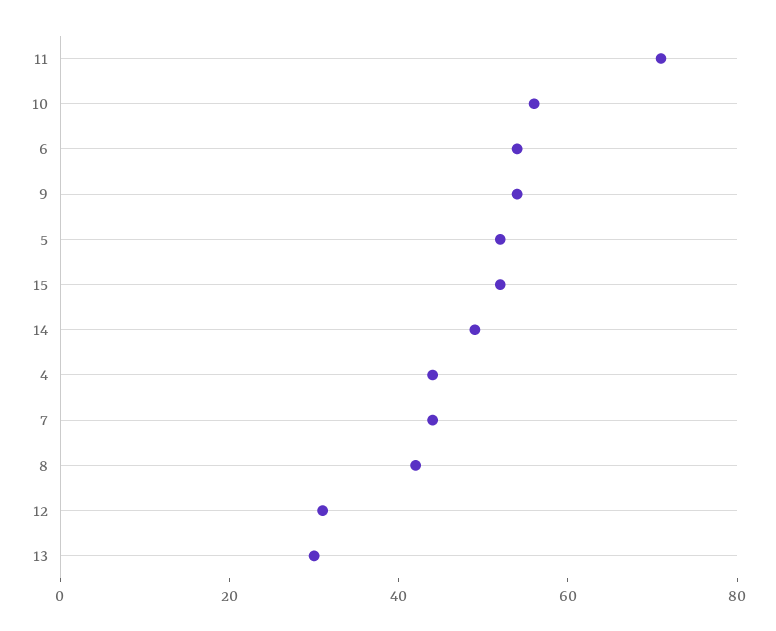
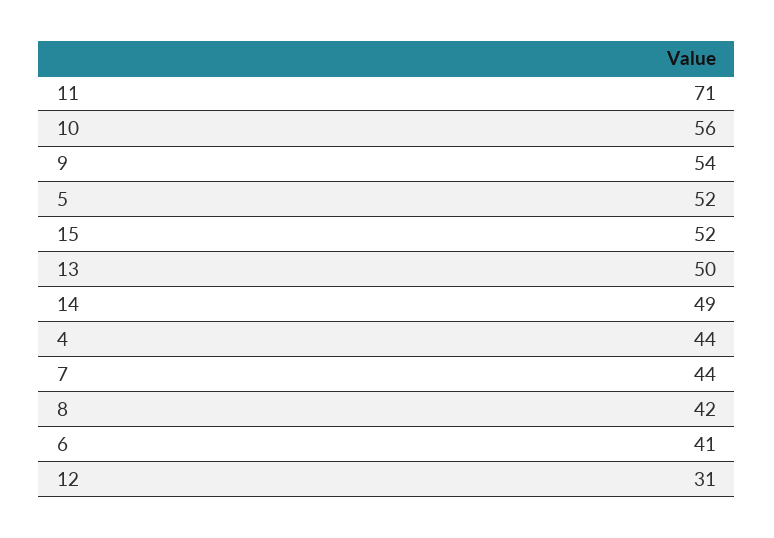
6: 55 -> 41
13: 30 -> 50

